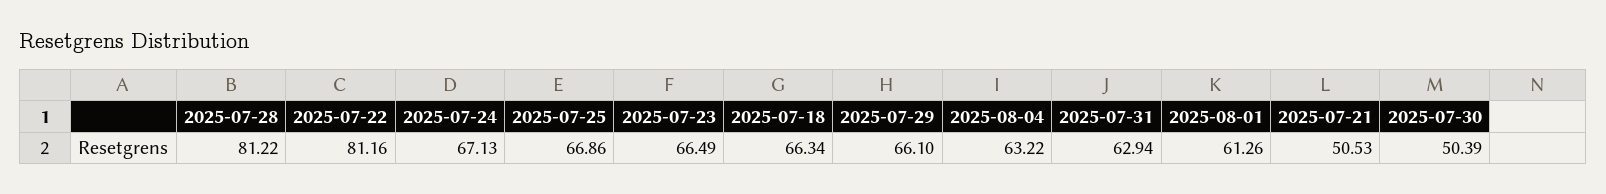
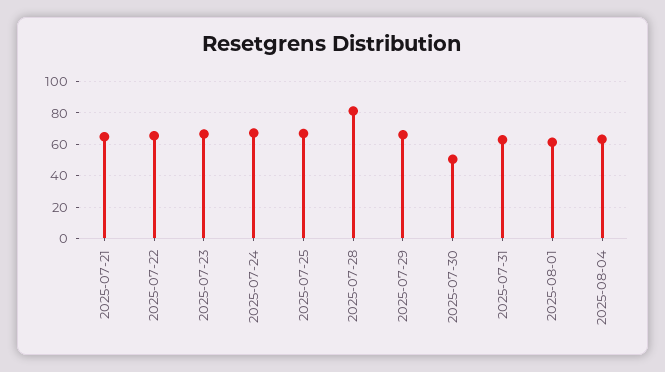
2025-07-22: 81.16 -> 65
2025-07-18: 66.34 -> none
2025-07-21: 50.53 -> 65

